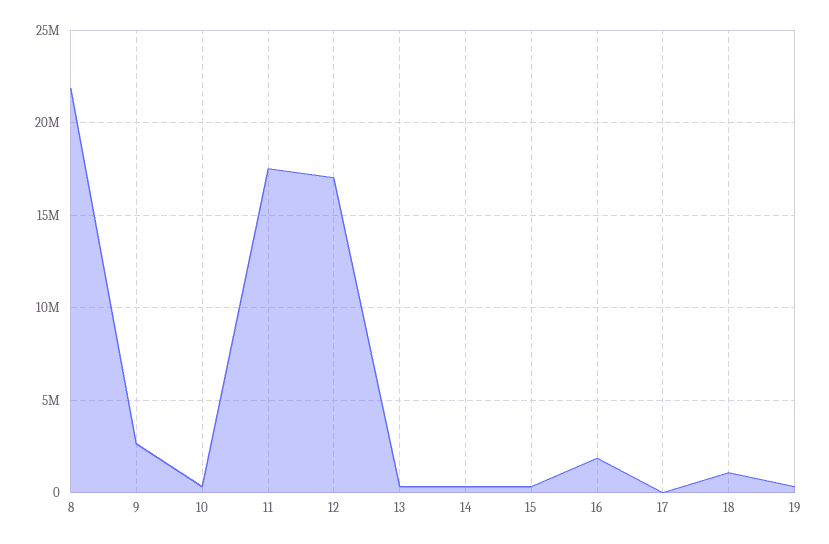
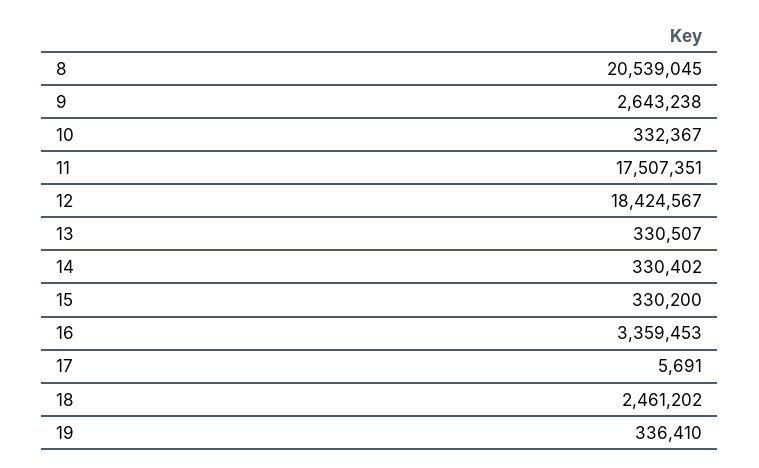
8: 22000000 -> 20539045
12: 17000000 -> 18424567
16: 2000000 -> 3359453
18: 1000000 -> 2461202

